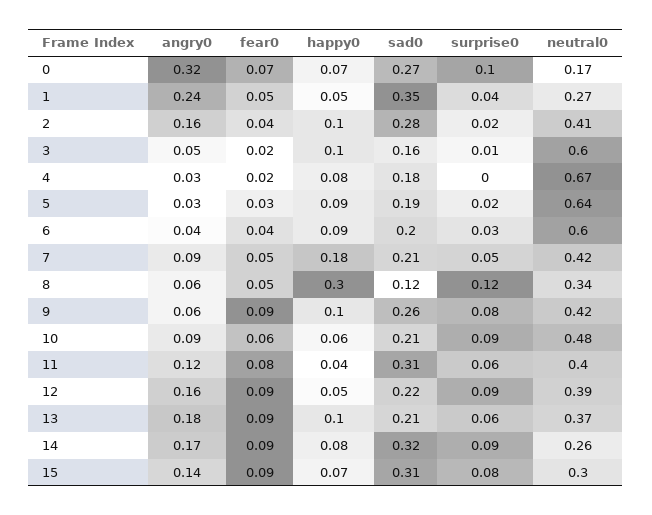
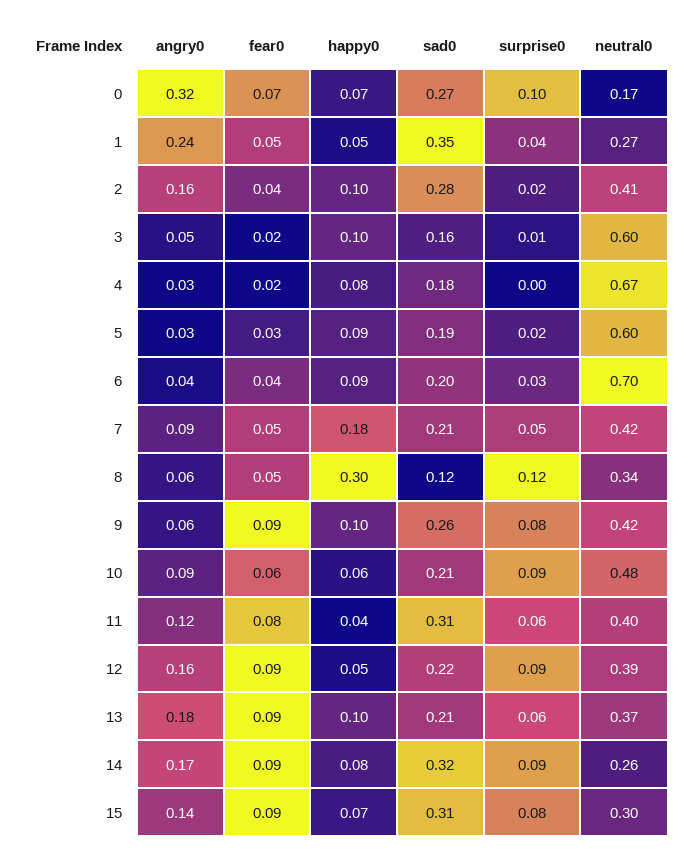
neutral0, 5: 0.64 -> 0.6
neutral0, 6: 0.6 -> 0.7

